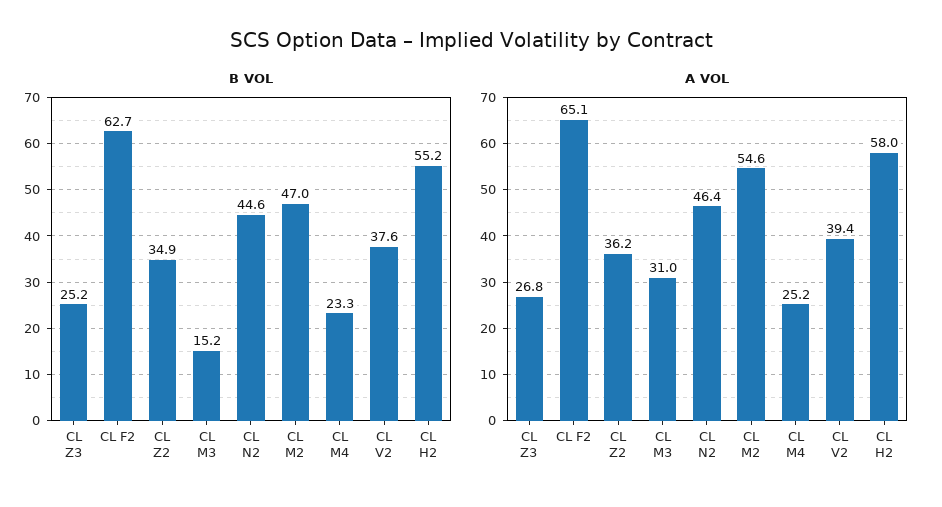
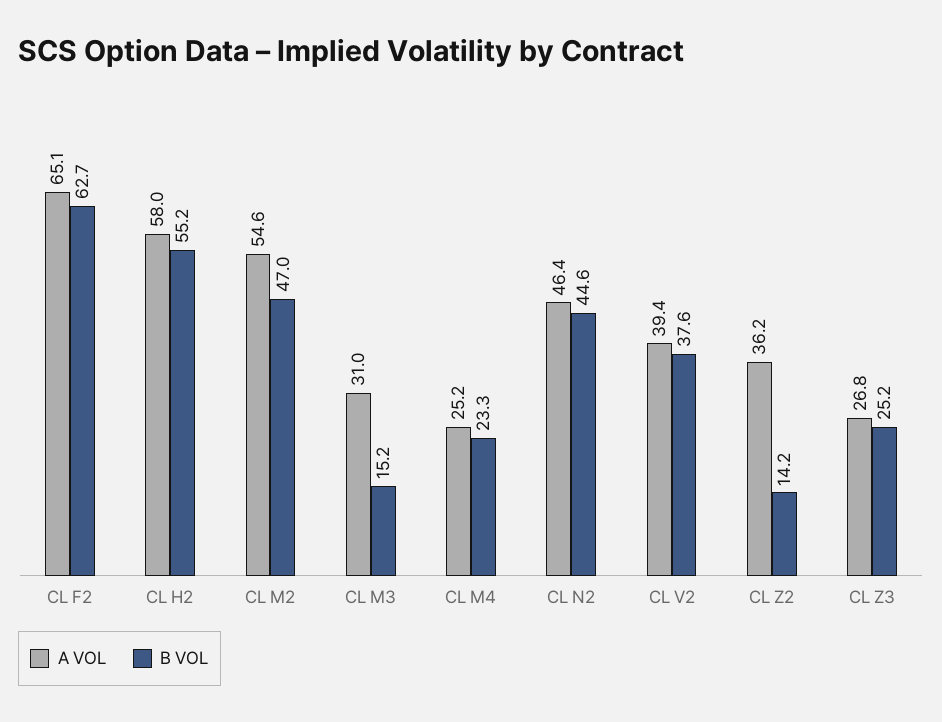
B VOL, CL Z2: 34.9 -> 14.2

